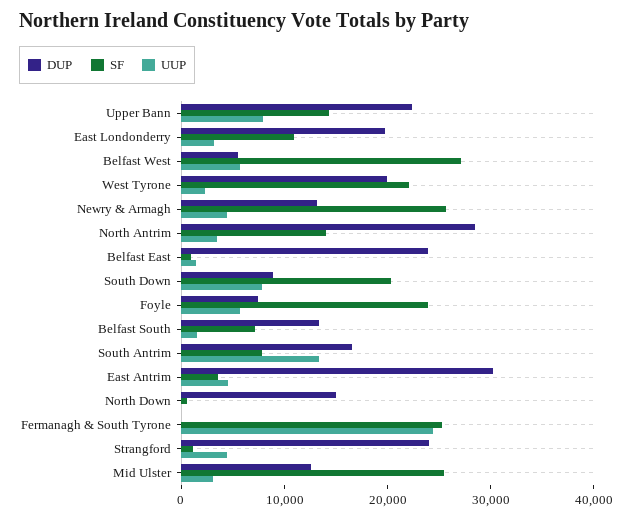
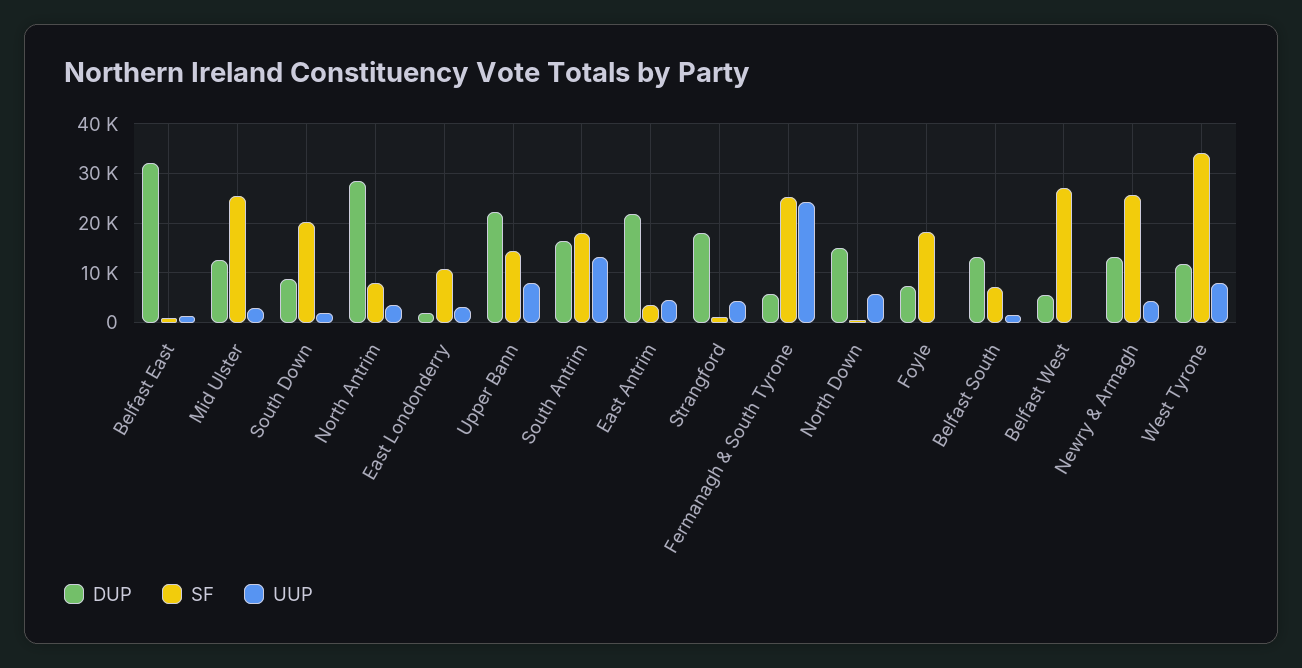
DUP, East Londonderry: 20000 -> 2000
UUP, Belfast West: 6000 -> 0
DUP, West Tyrone: 20000 -> 12000
SF, West Tyrone: 22000 -> 34000
UUP, West Tyrone: 2000 -> 8000
SF, North Antrim: 14000 -> 8000
DUP, Belfast East: 24000 -> 32000
UUP, South Down: 8000 -> 2000
SF, Foyle: 24000 -> 18000
UUP, Foyle: 6000 -> 0
SF, South Antrim: 8000 -> 18000
DUP, East Antrim: 30000 -> 22000
UUP, North Down: 0 -> 6000
DUP, Fermanagh & South Tyrone: 0 -> 6000
DUP, Strangford: 24000 -> 18000

